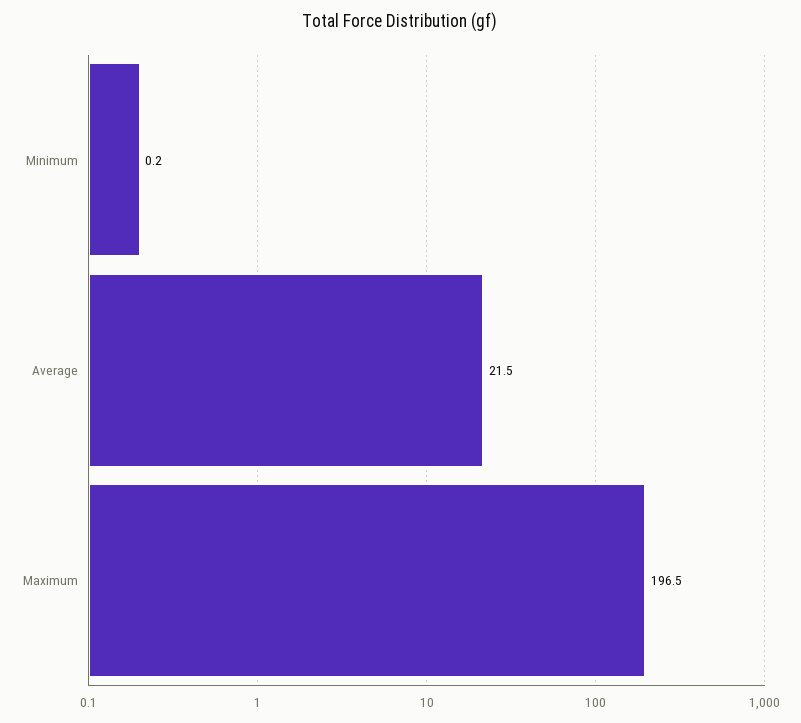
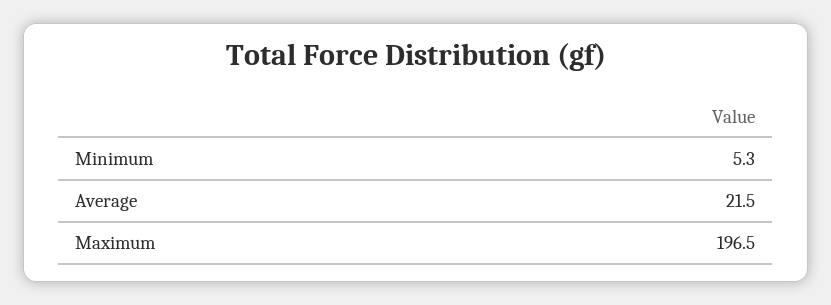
Minimum: 0.2 -> 5.3

